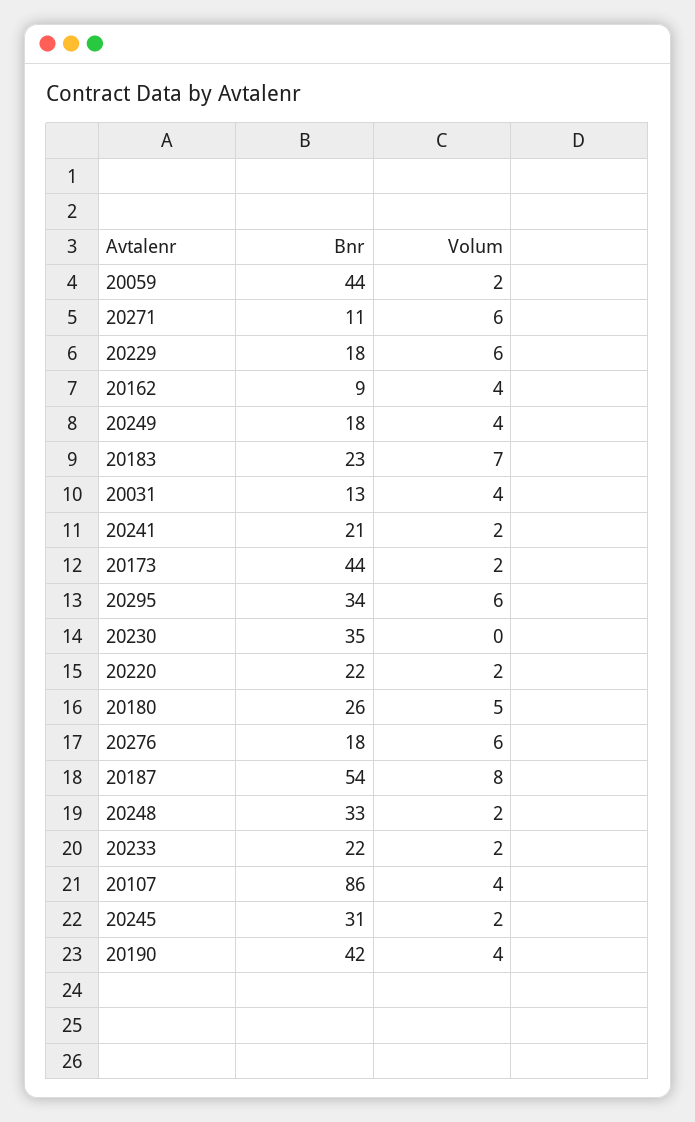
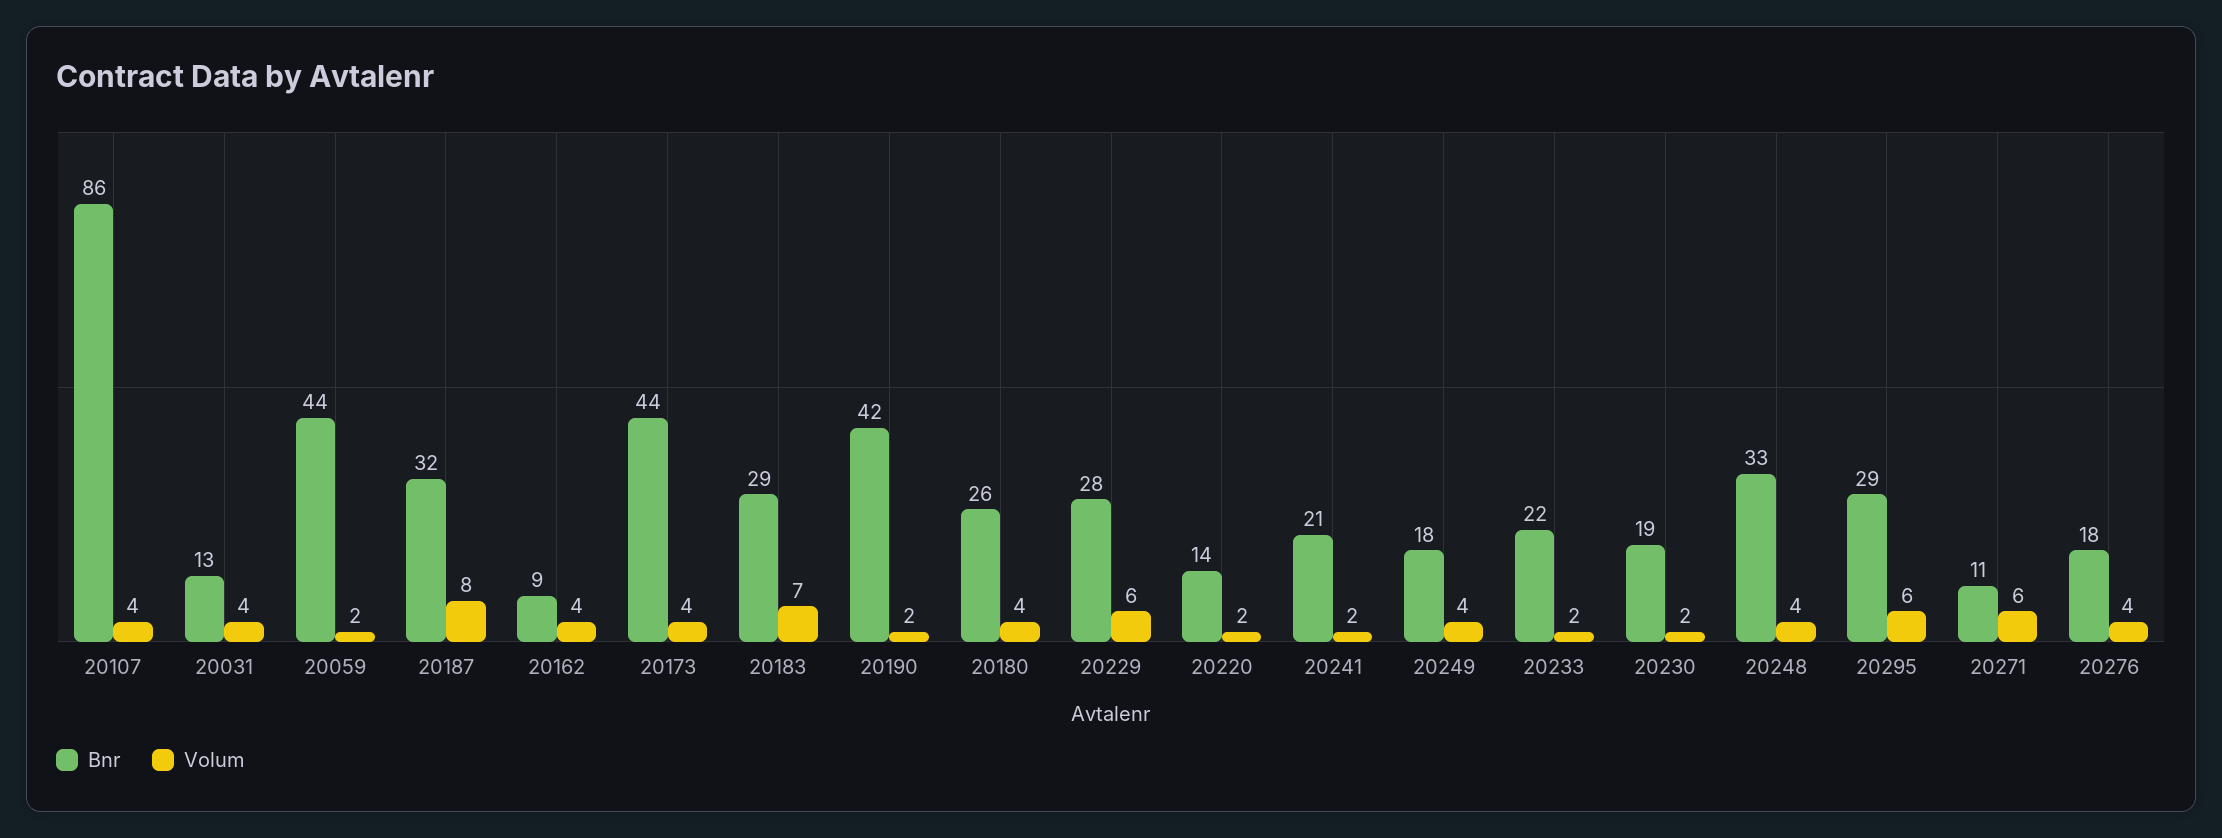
Bnr, 20229: 18 -> 28
Bnr, 20183: 23 -> 29
Volum, 20173: 2 -> 4
Bnr, 20295: 34 -> 29
Bnr, 20230: 35 -> 19
Volum, 20230: 0 -> 2
Bnr, 20220: 22 -> 14
Volum, 20180: 5 -> 4
Volum, 20276: 6 -> 4
Bnr, 20187: 54 -> 32
Volum, 20248: 2 -> 4
Bnr, 20245: 31 -> none
Volum, 20245: 2 -> none
Volum, 20190: 4 -> 2

